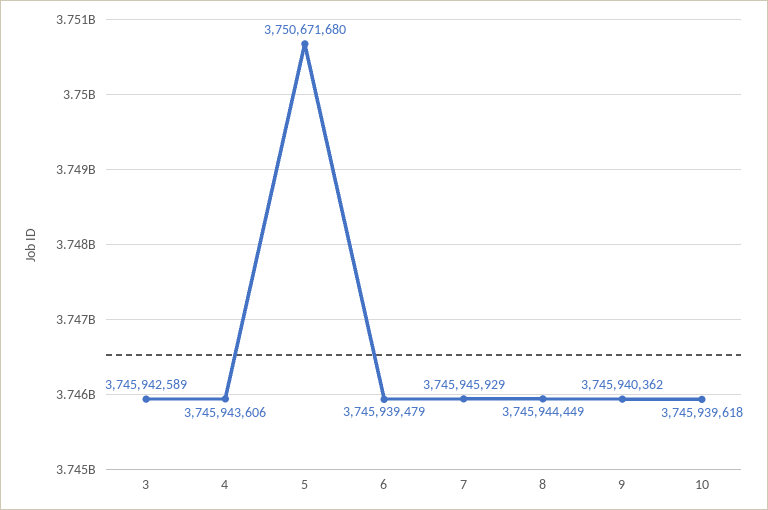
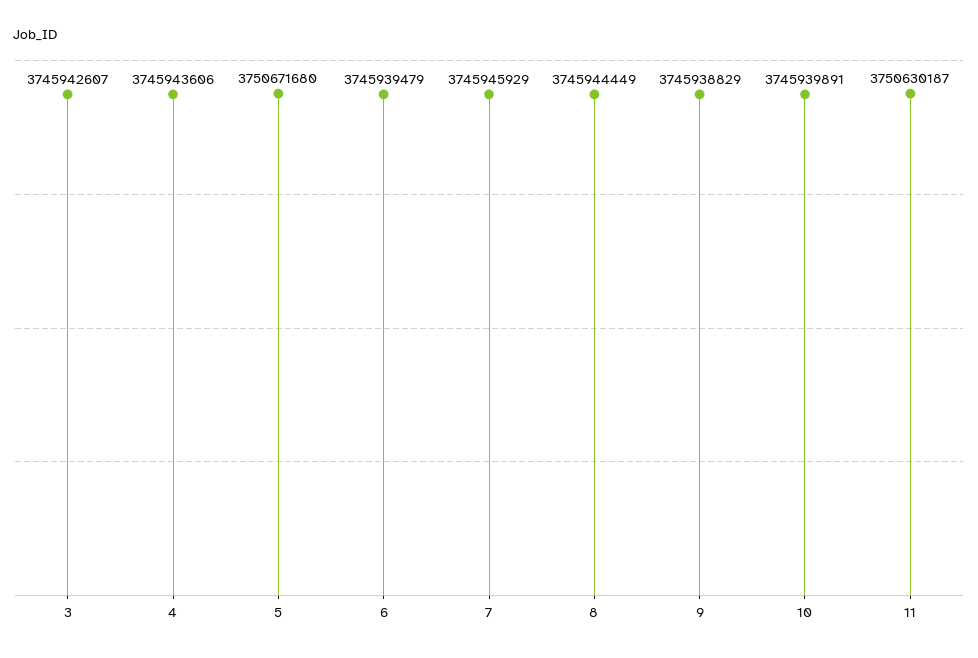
3: 3745942589 -> 3745942607
9: 3745940362 -> 3745938829
10: 3745939618 -> 3745939891
11: none -> 3750630187

